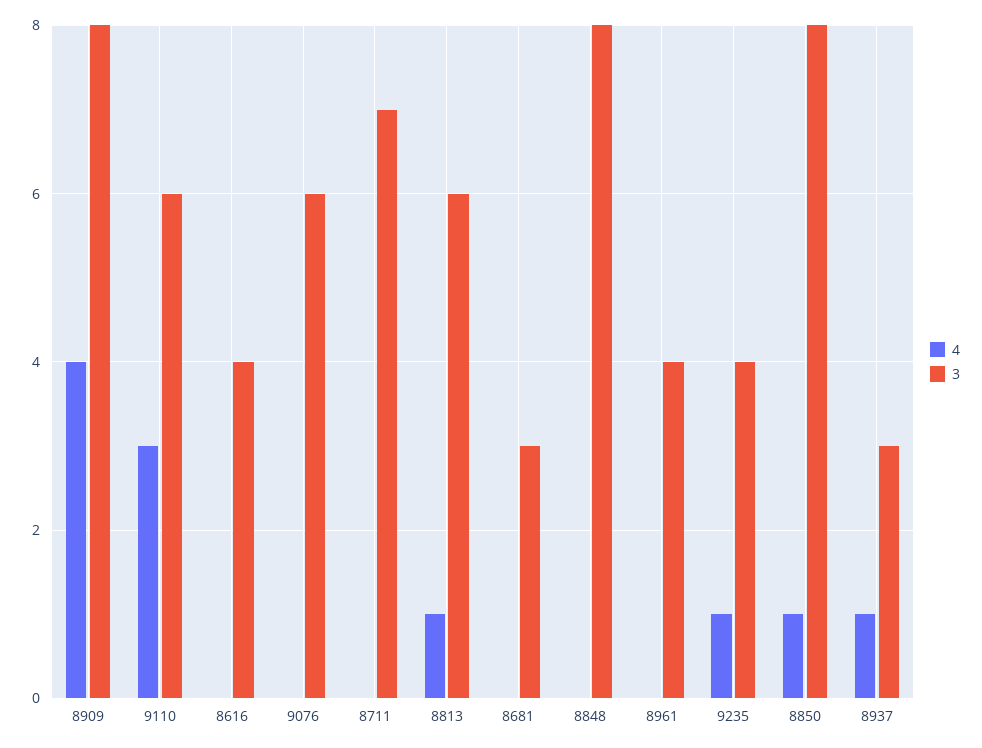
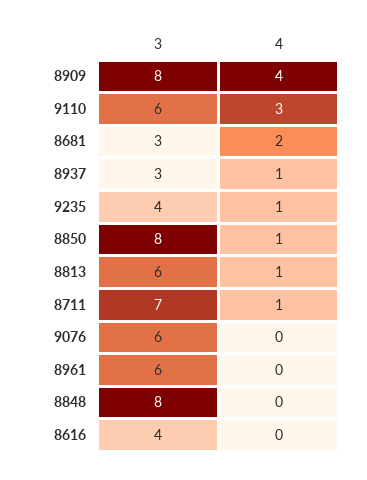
4, 8711: 0 -> 1
4, 8681: 0 -> 2
3, 8961: 4 -> 6

